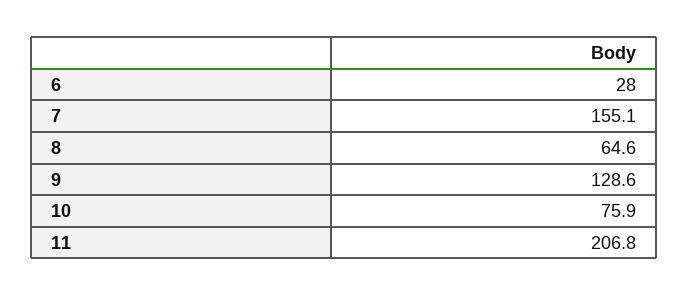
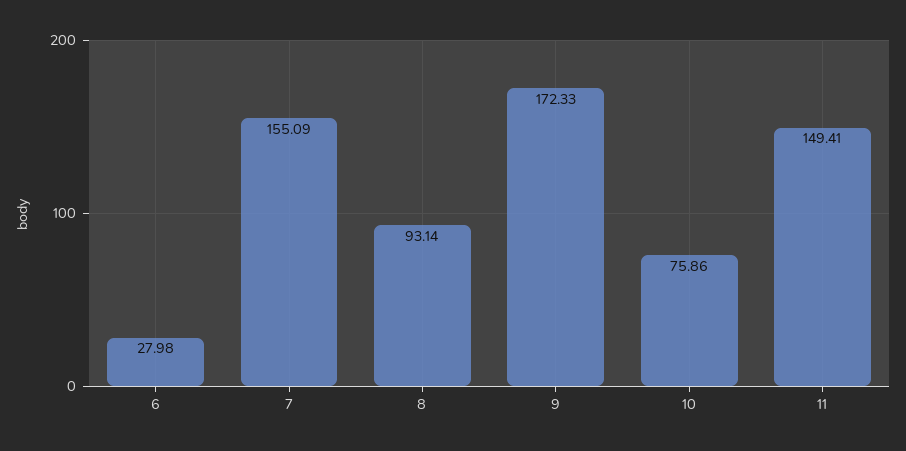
8: 64.6 -> 93.14
9: 128.6 -> 172.33
11: 206.8 -> 149.41

